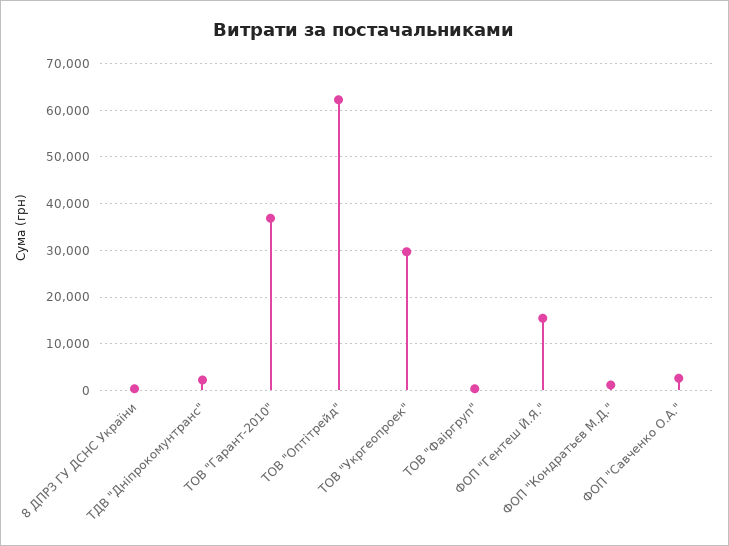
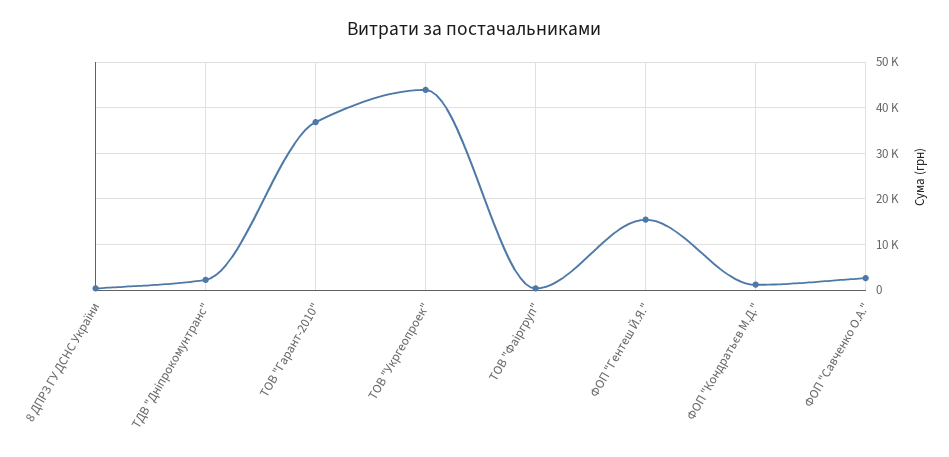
ТОВ "Оптітрейд": 62000 -> none
ТОВ "Укргеопроек": 30000 -> 44000

